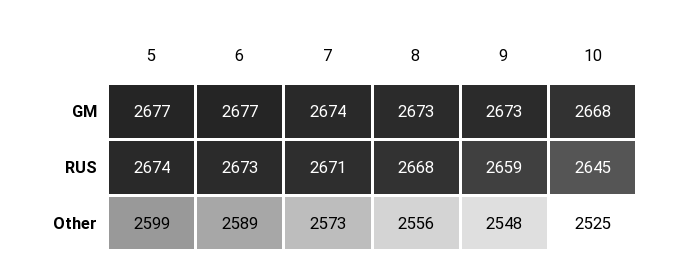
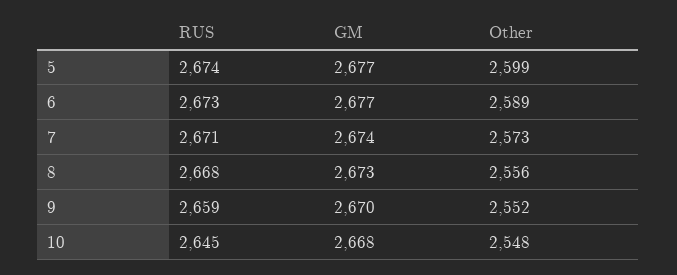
9, GM: 2673 -> 2670
9, Other: 2548 -> 2552
10, Other: 2525 -> 2548

